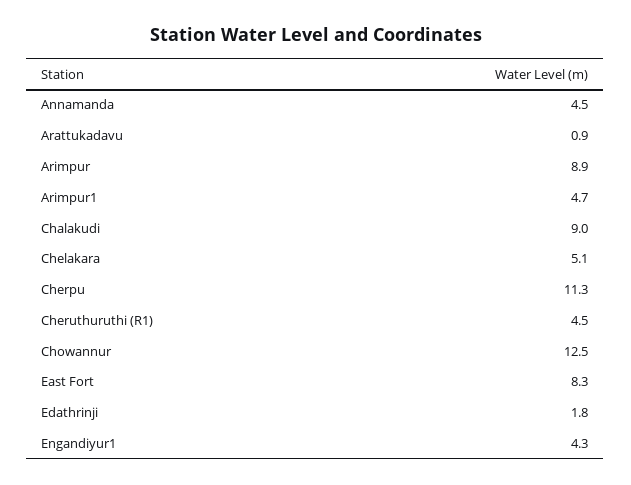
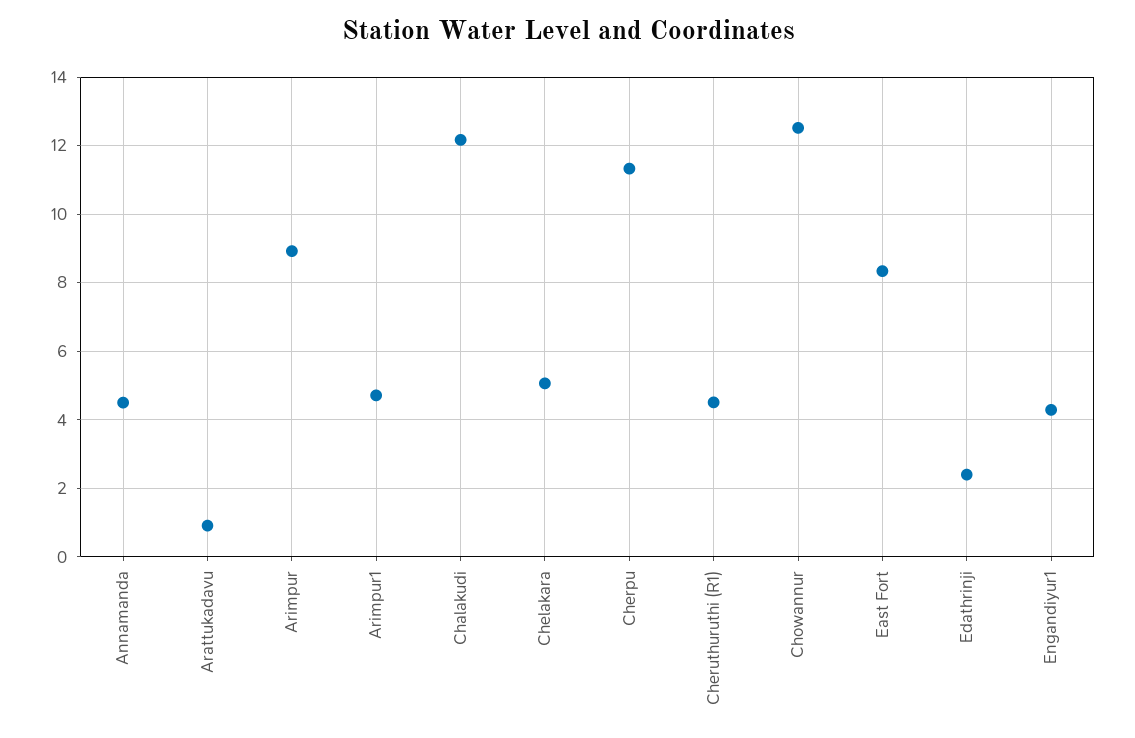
Chalakudi: 9 -> 12.2
Edathrinji: 1.8 -> 2.4

